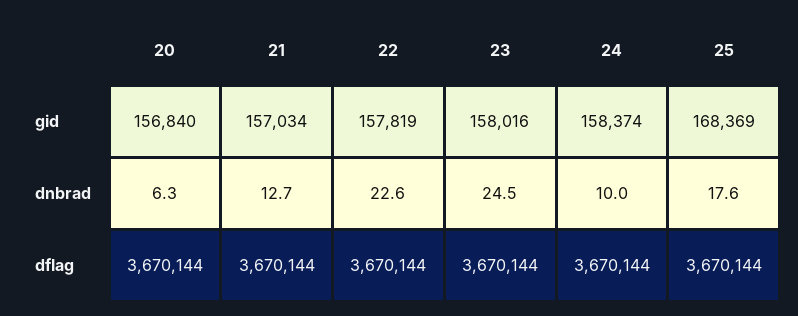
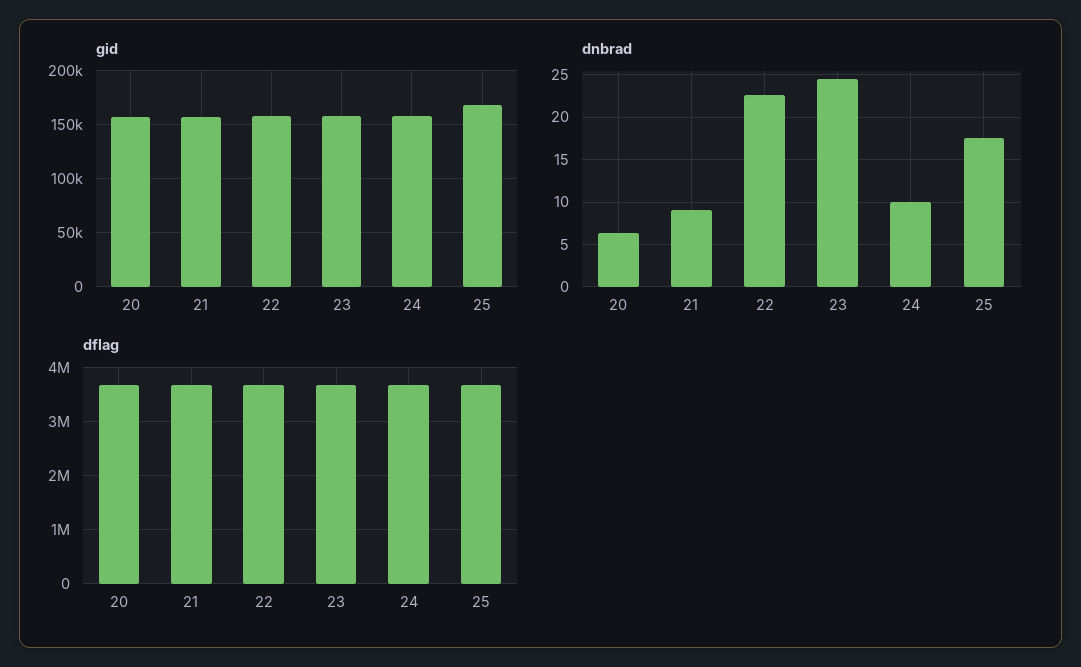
dnbrad, 21: 12.7 -> 9

